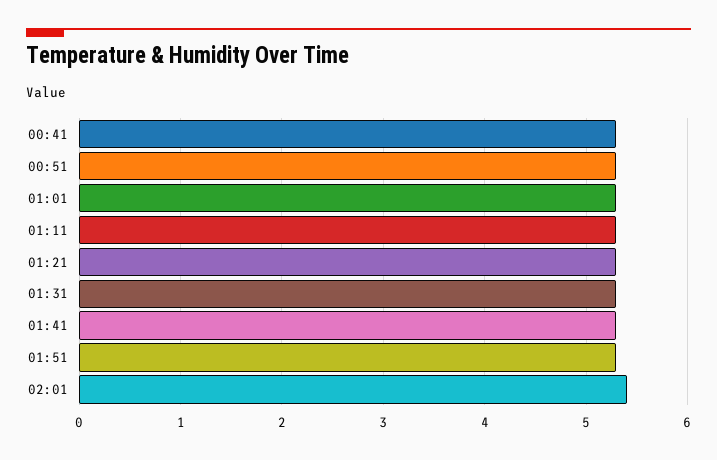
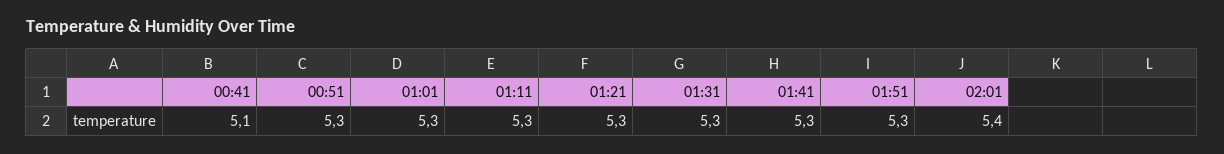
00:41: 5.3 -> 5.1

